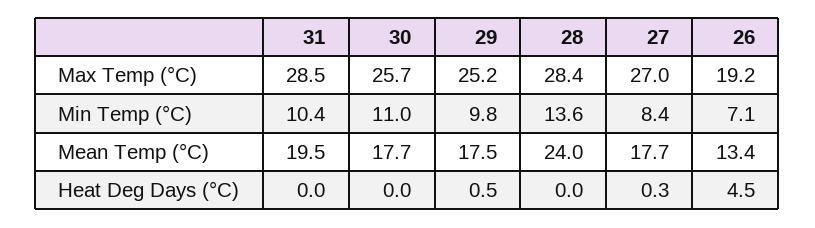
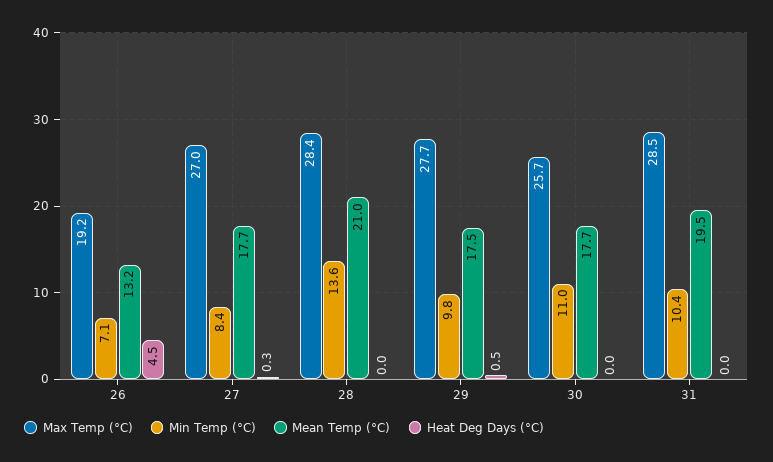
Max Temp (°C), 29: 25.2 -> 27.7
Mean Temp (°C), 28: 24 -> 21
Mean Temp (°C), 26: 13.4 -> 13.2

